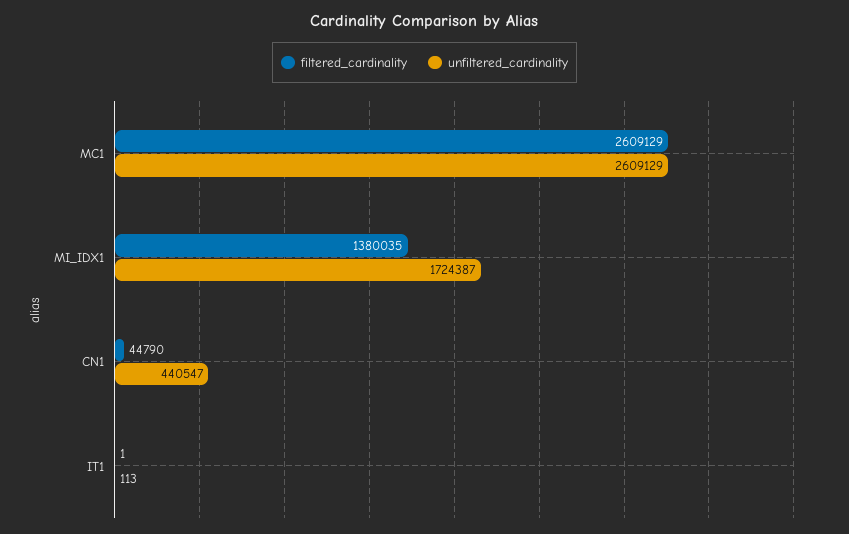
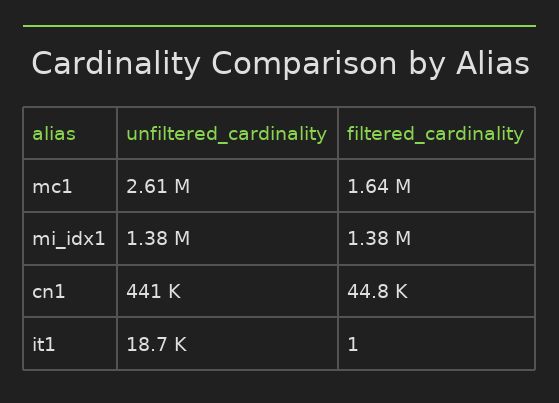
filtered_cardinality, MC1: 2609129 -> 1640000
unfiltered_cardinality, MI_IDX1: 1724387 -> 1380000
unfiltered_cardinality, IT1: 113 -> 18700

